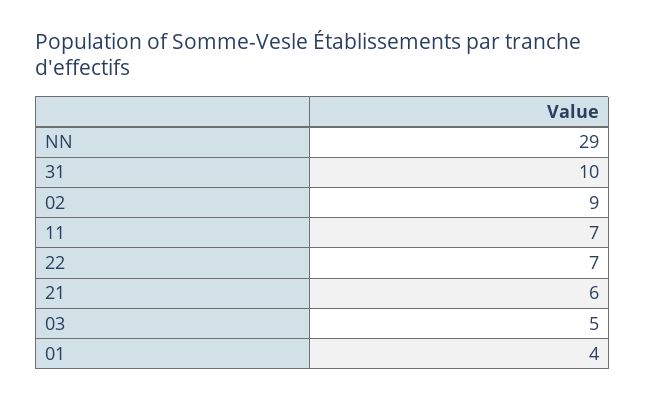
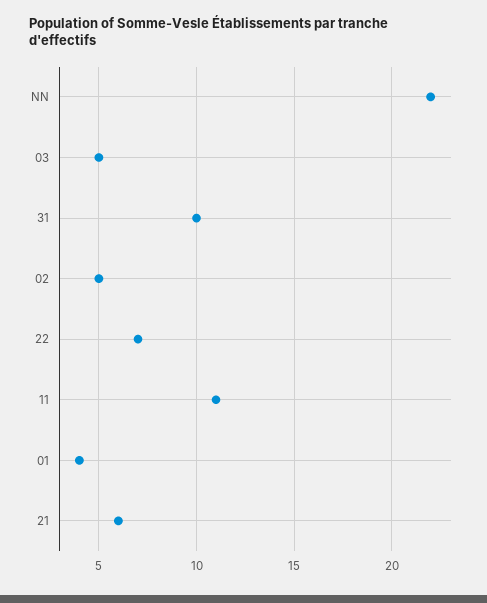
NN: 29 -> 22
02: 9 -> 5
11: 7 -> 11

